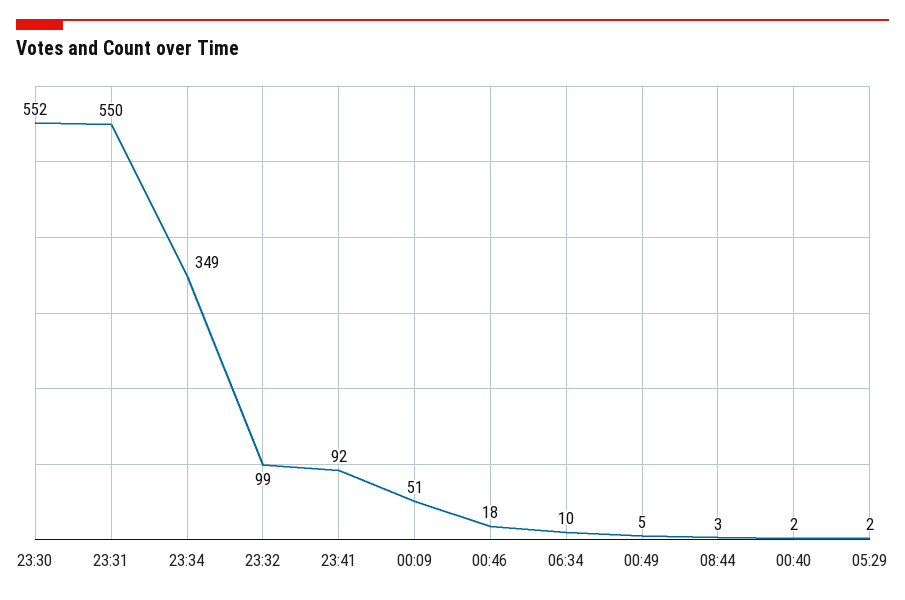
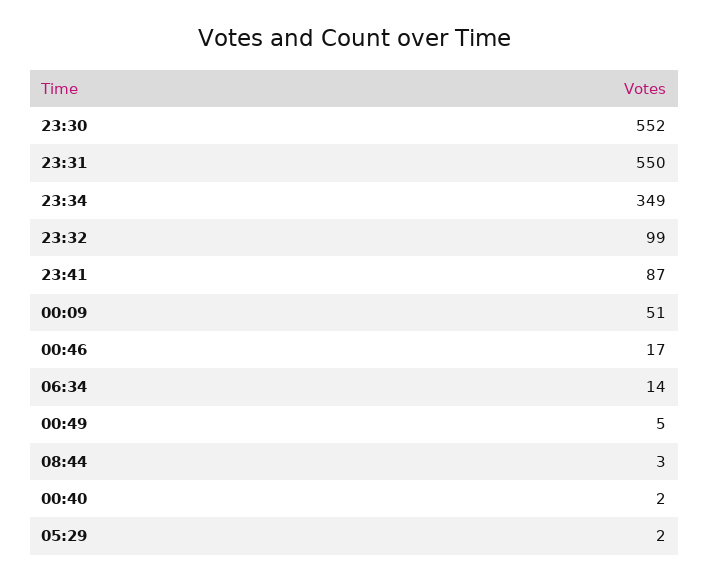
23:41: 92 -> 87
00:46: 18 -> 17
06:34: 10 -> 14

